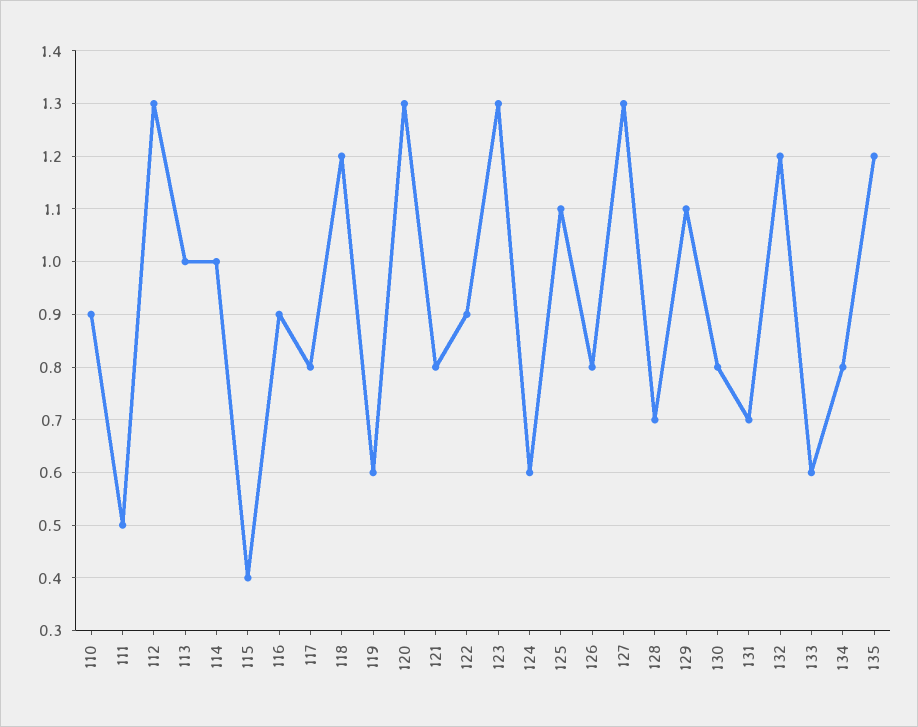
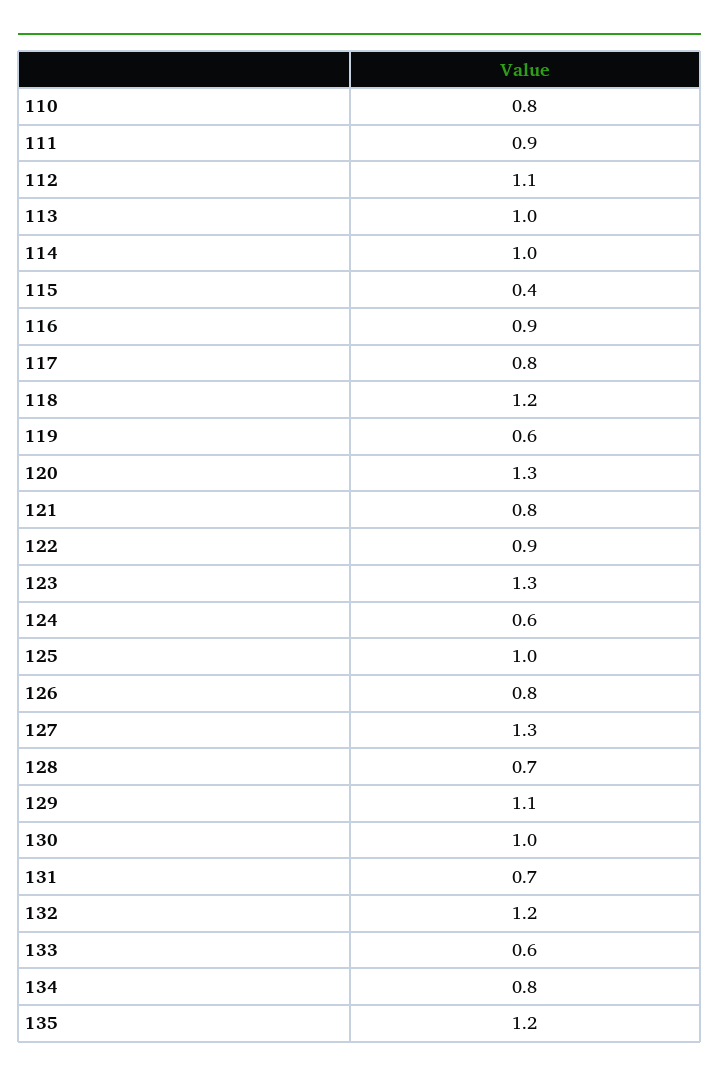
110: 0.9 -> 0.8
111: 0.5 -> 0.9
112: 1.3 -> 1.1
125: 1.1 -> 1
130: 0.8 -> 1

